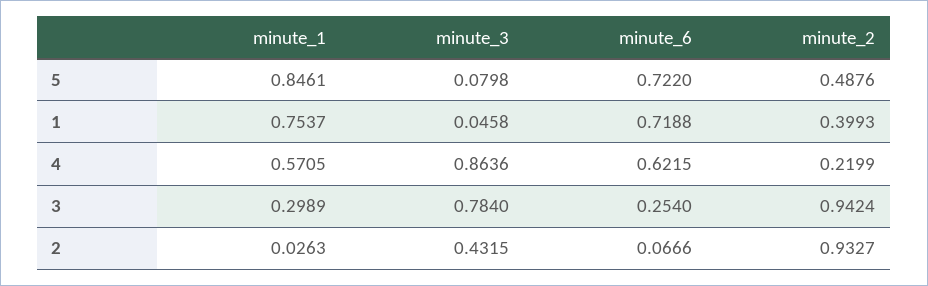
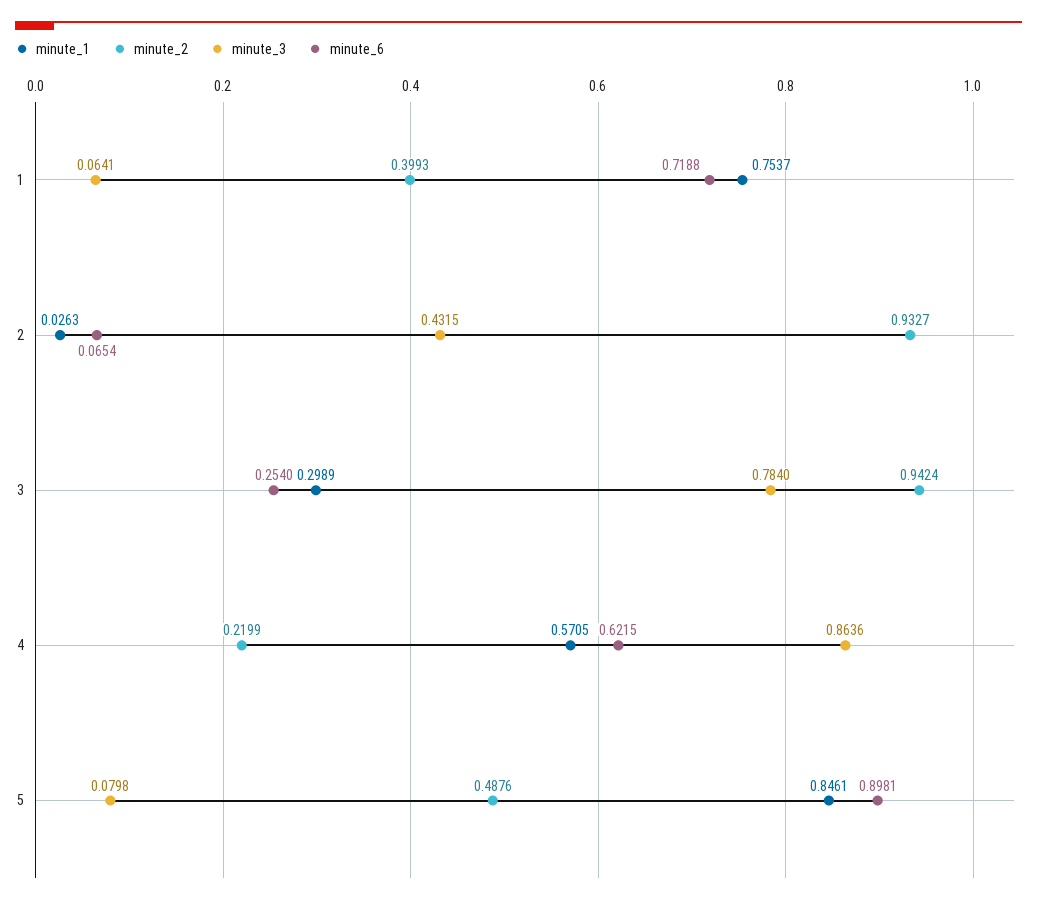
minute_6, 5: 0.722 -> 0.8981
minute_3, 1: 0.0458 -> 0.0641
minute_6, 2: 0.0666 -> 0.0654

